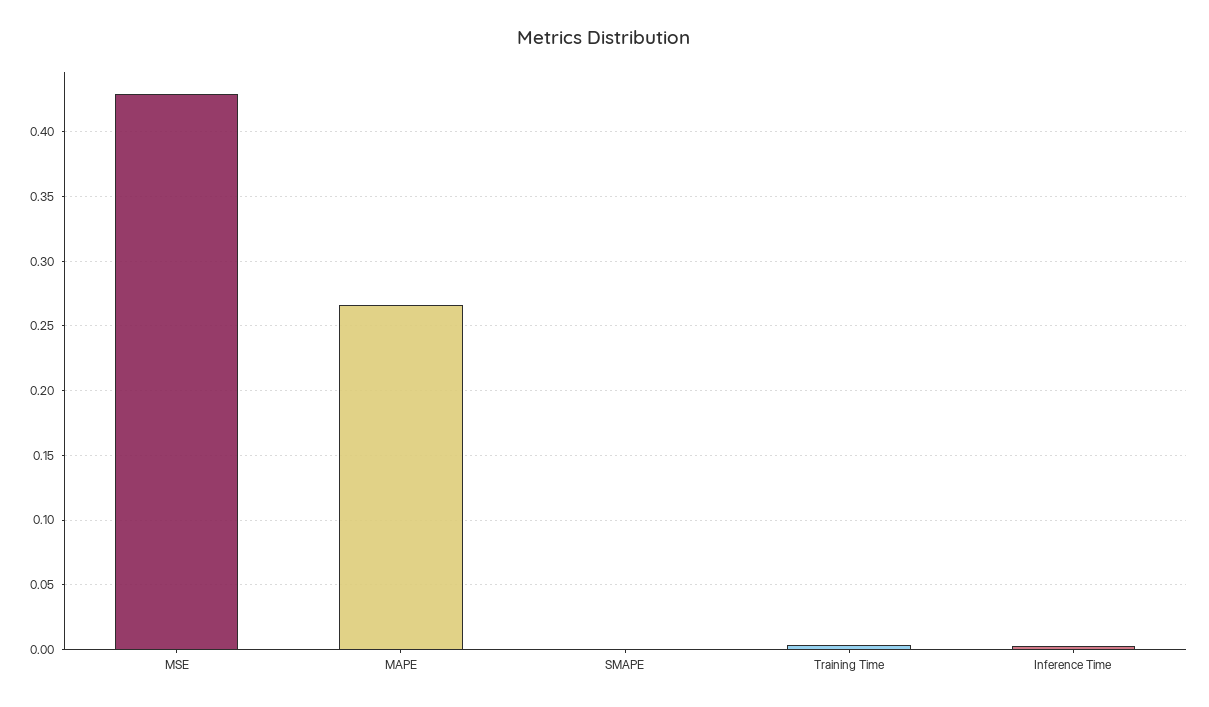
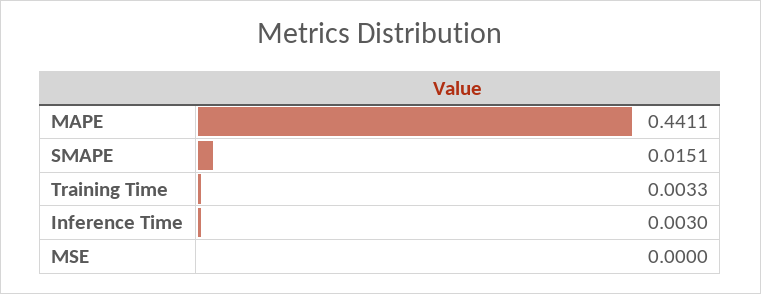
MSE: 0.43 -> 0
MAPE: 0.265 -> 0.4411
SMAPE: 0 -> 0.0151

